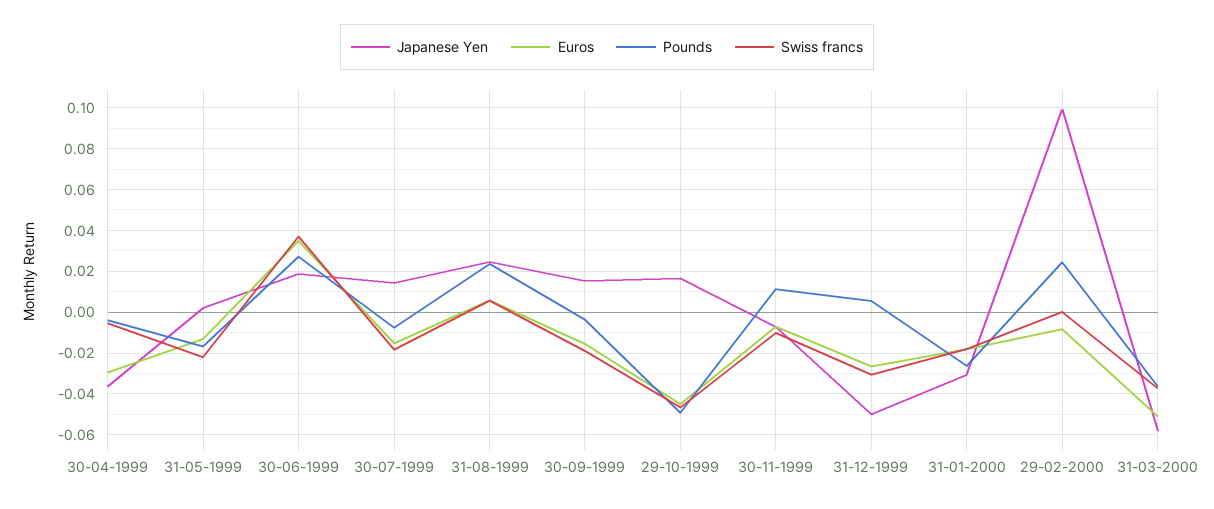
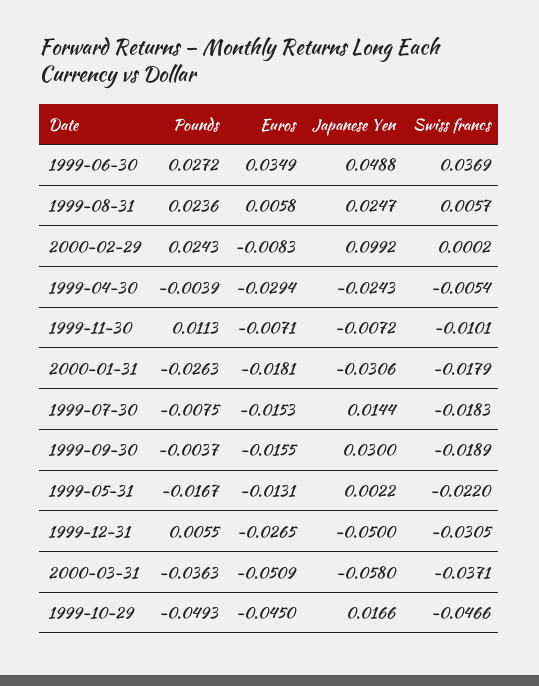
Japanese Yen, 30-04-1999: -0.035 -> -0.0243
Japanese Yen, 30-06-1999: 0.02 -> 0.0488
Japanese Yen, 30-09-1999: 0.015 -> 0.03

